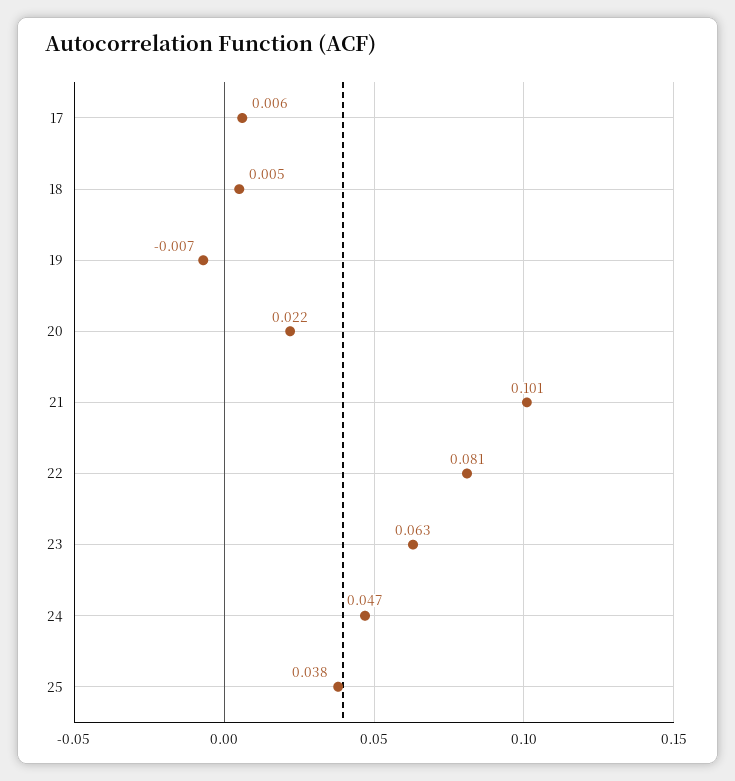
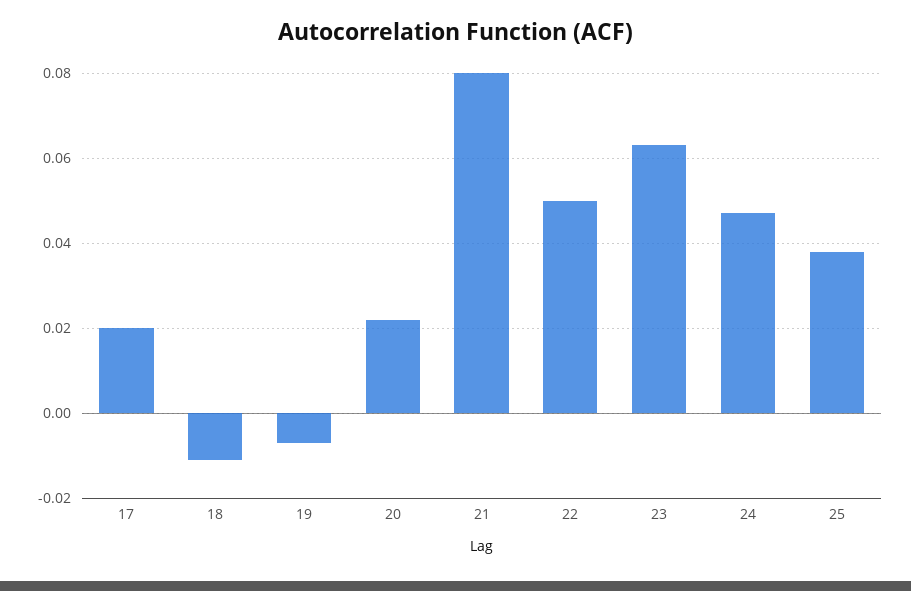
17: 0.006 -> 0.02
18: 0.005 -> -0.01
21: 0.101 -> 0.08
22: 0.081 -> 0.05

